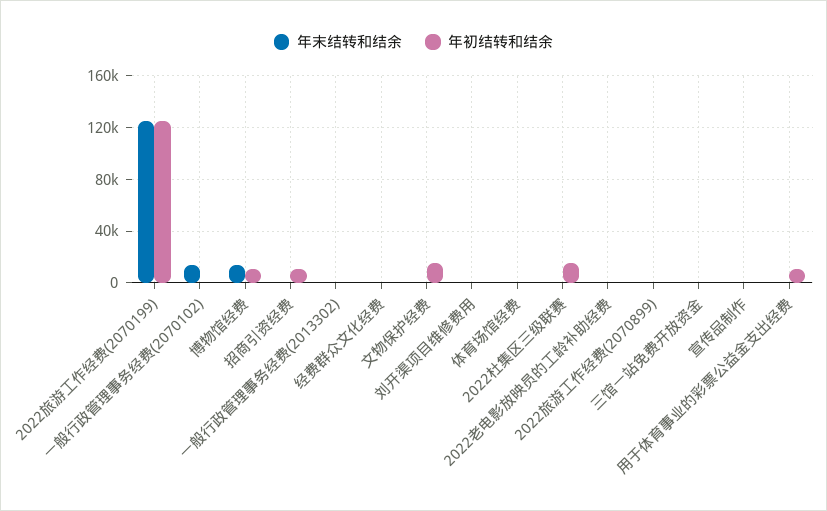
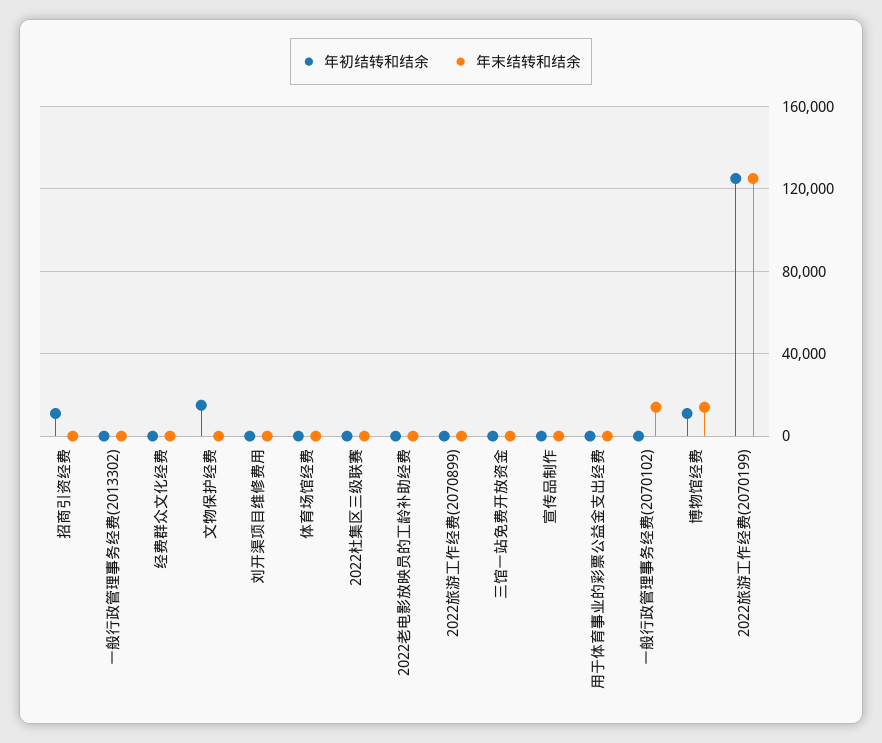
年初结转和结余, 2022杜集区三级联赛: 15000 -> 0
年初结转和结余, 用于体育事业的彩票公益金支出经费: 10000 -> 0

